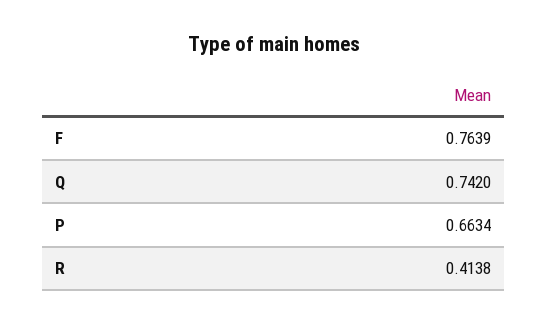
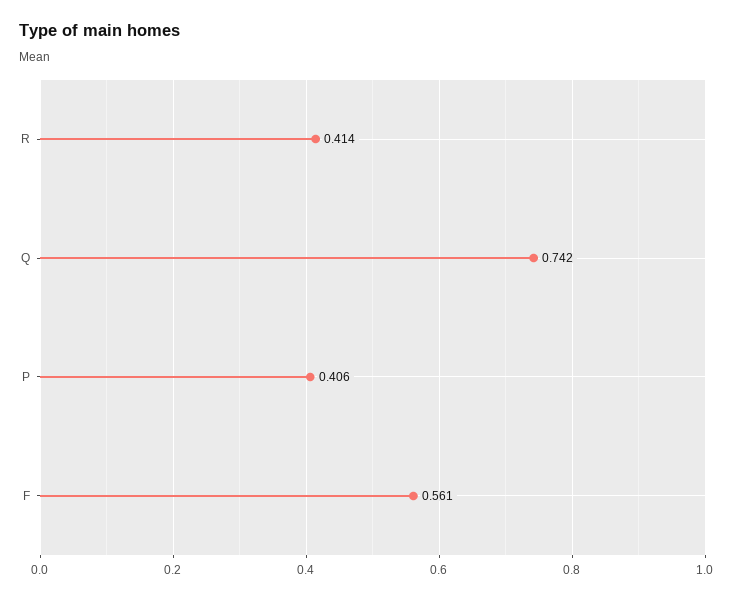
F: 0.7639 -> 0.561
P: 0.6634 -> 0.406

